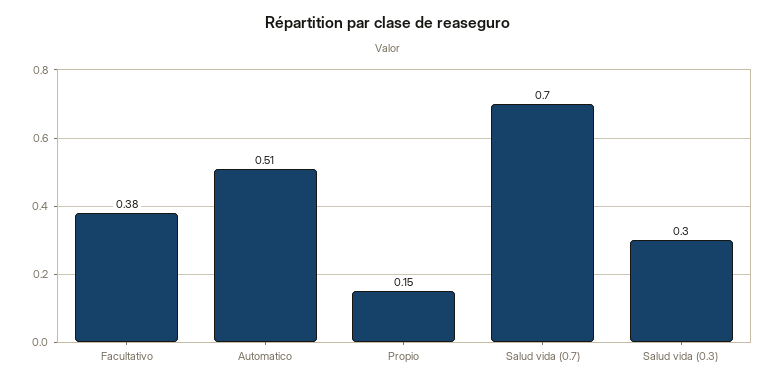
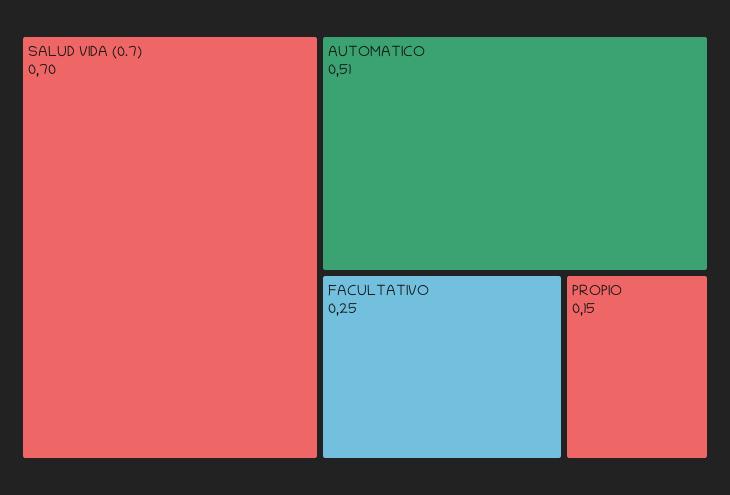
Facultativo: 0.38 -> 0.25
Salud vida (0.3): 0.3 -> none

